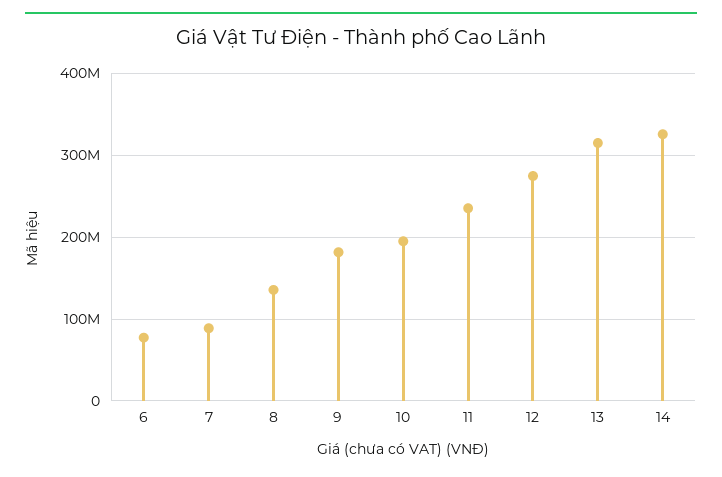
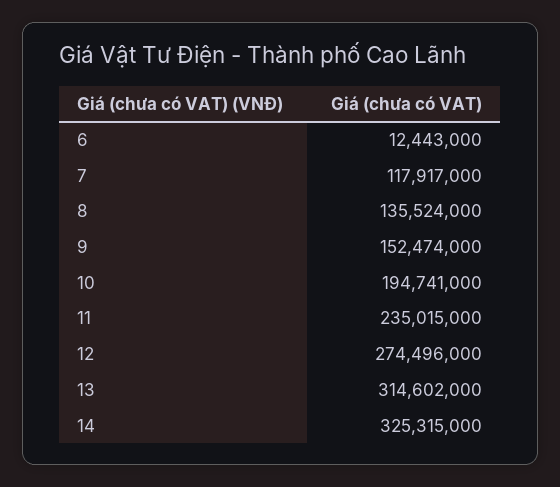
6: 80000000 -> 12443000
7: 90000000 -> 117917000
9: 180000000 -> 152474000

